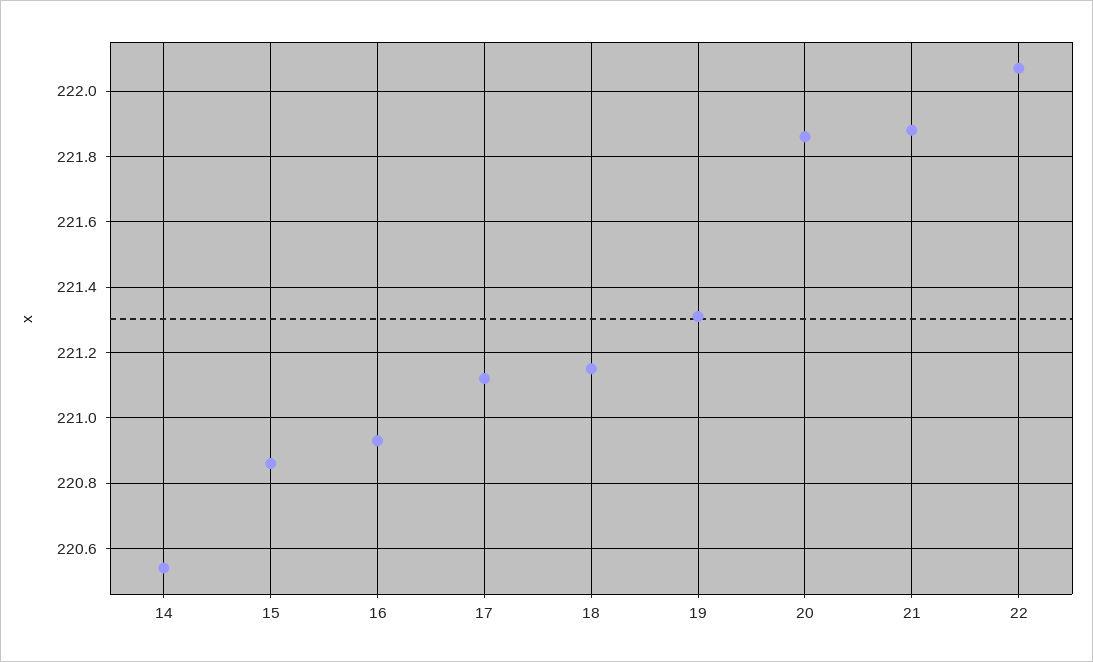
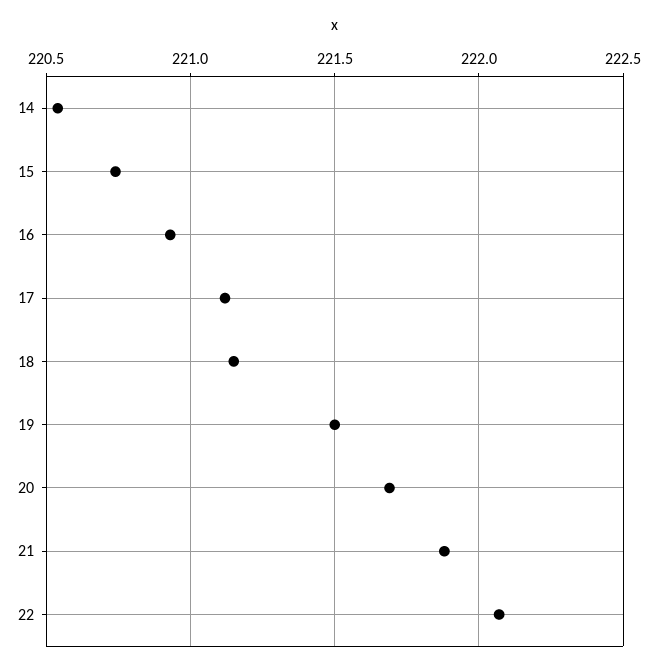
15: 220.85 -> 220.75
19: 221.3 -> 221.5
20: 221.85 -> 221.7

